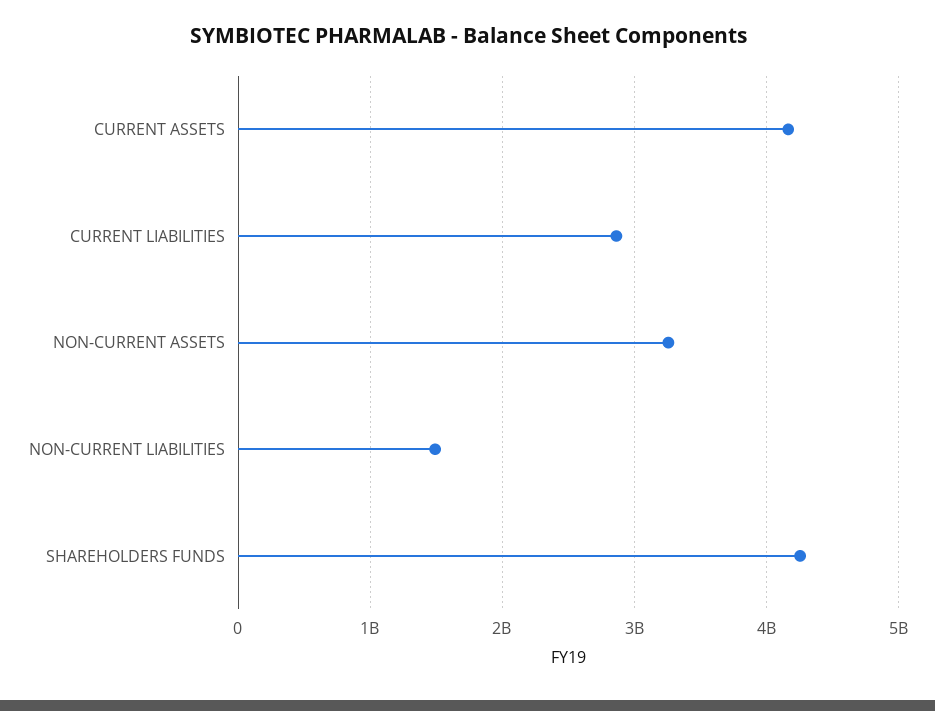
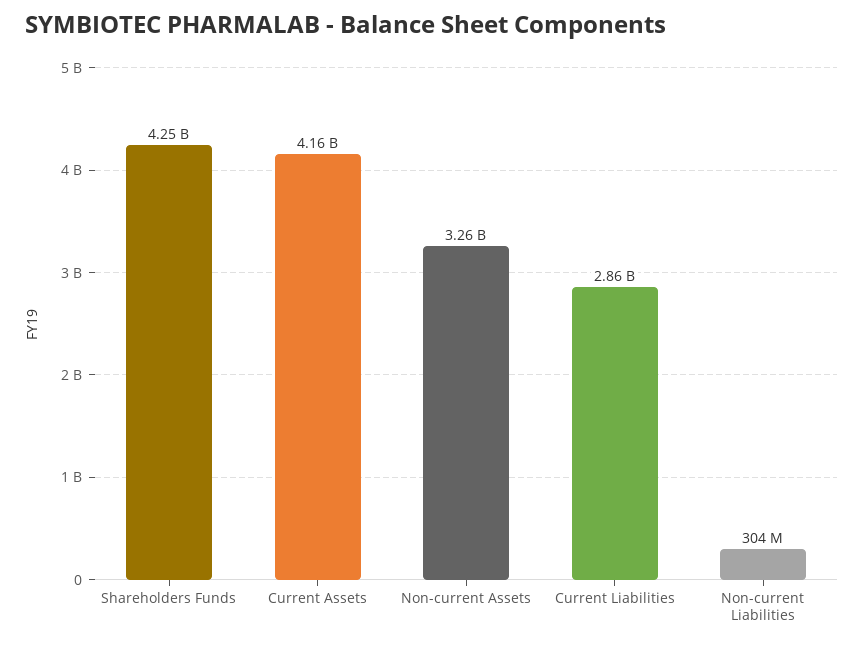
NON-CURRENT LIABILITIES: 1500000000 -> 304000000

